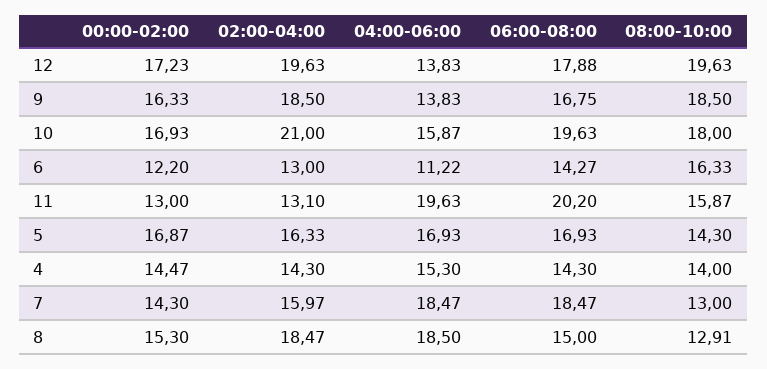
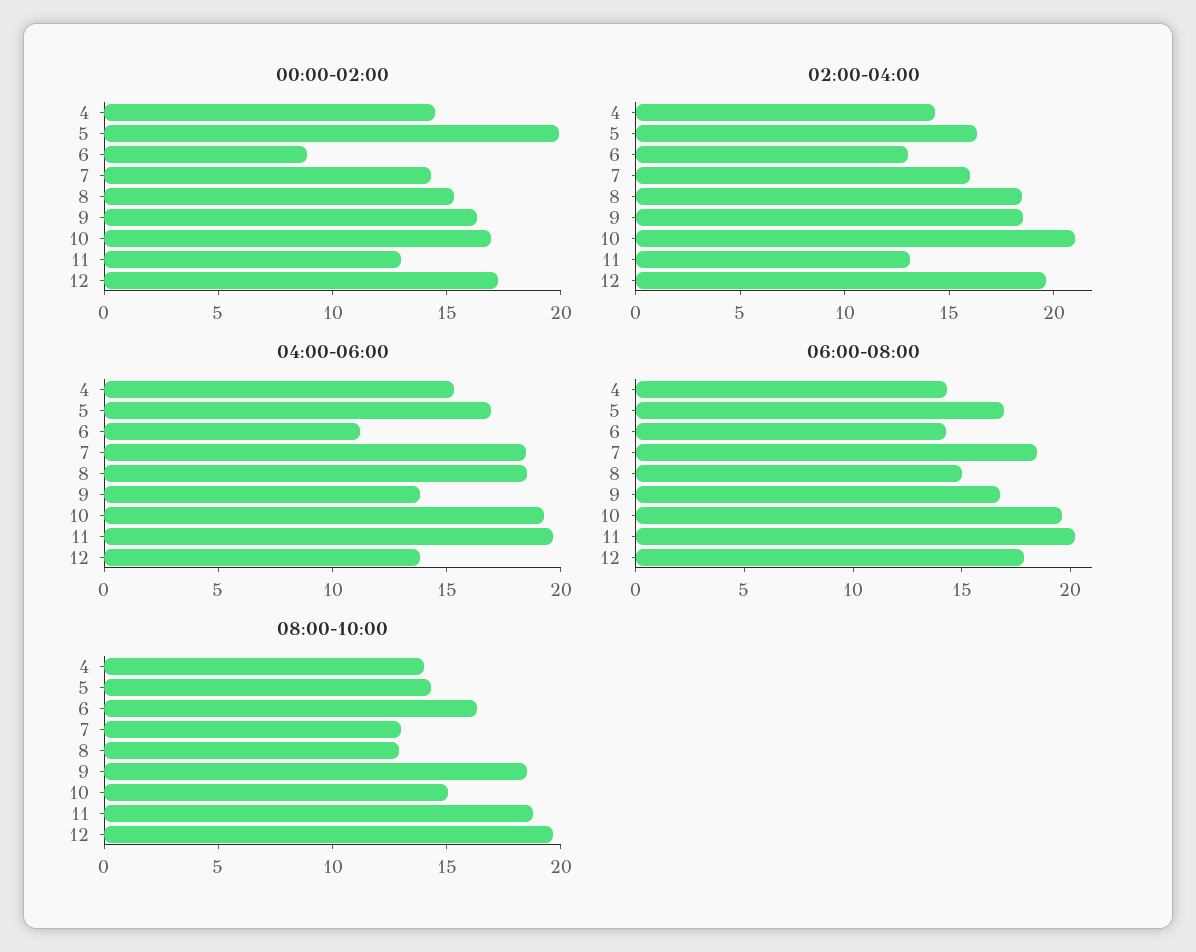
04:00-06:00, 10: 15.87 -> 19
08:00-10:00, 10: 18 -> 15
00:00-02:00, 6: 12.2 -> 9
08:00-10:00, 11: 15.87 -> 19
00:00-02:00, 5: 16.87 -> 20

